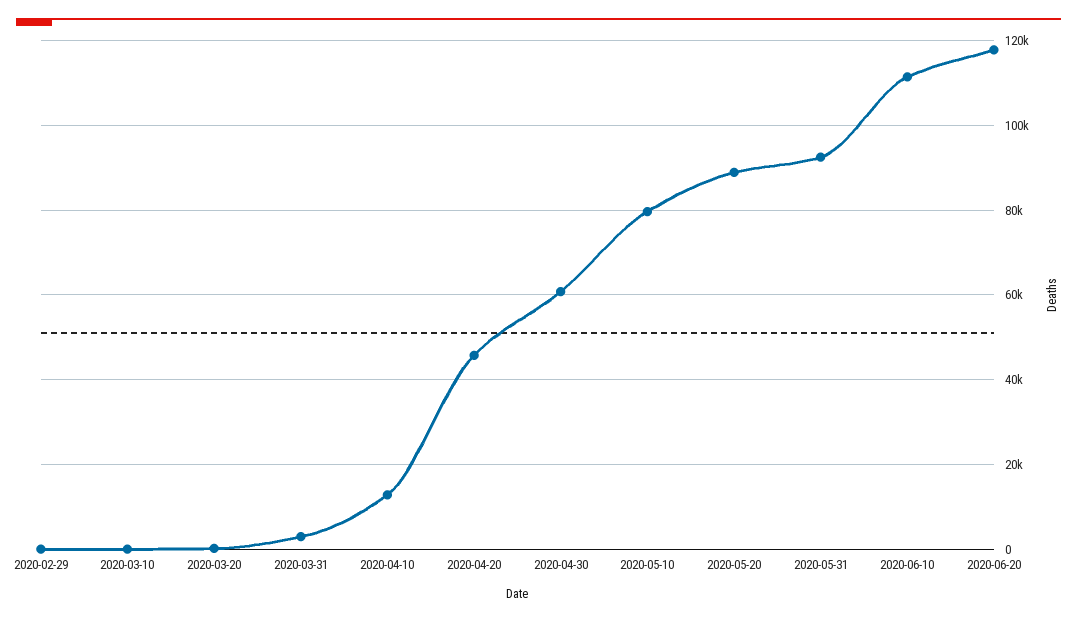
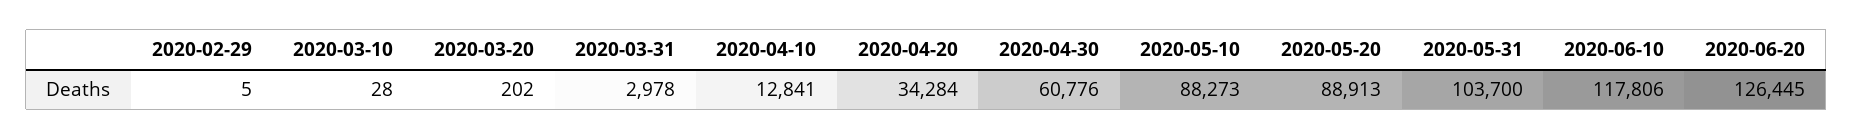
2020-04-20: 46000 -> 34284
2020-05-10: 80000 -> 88273
2020-05-31: 92000 -> 103700
2020-06-10: 112000 -> 117806
2020-06-20: 118000 -> 126445

